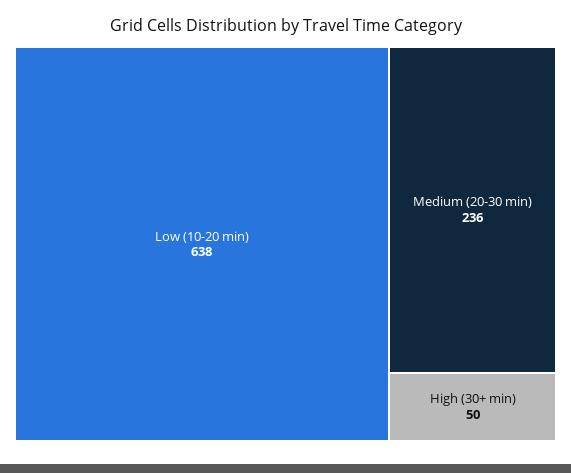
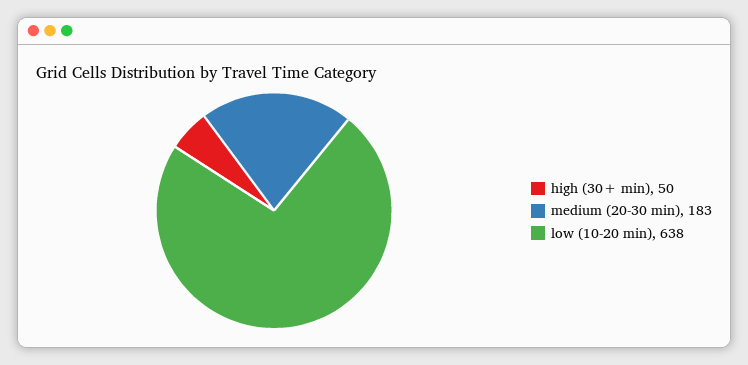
Medium (20-30 min): 236 -> 183

